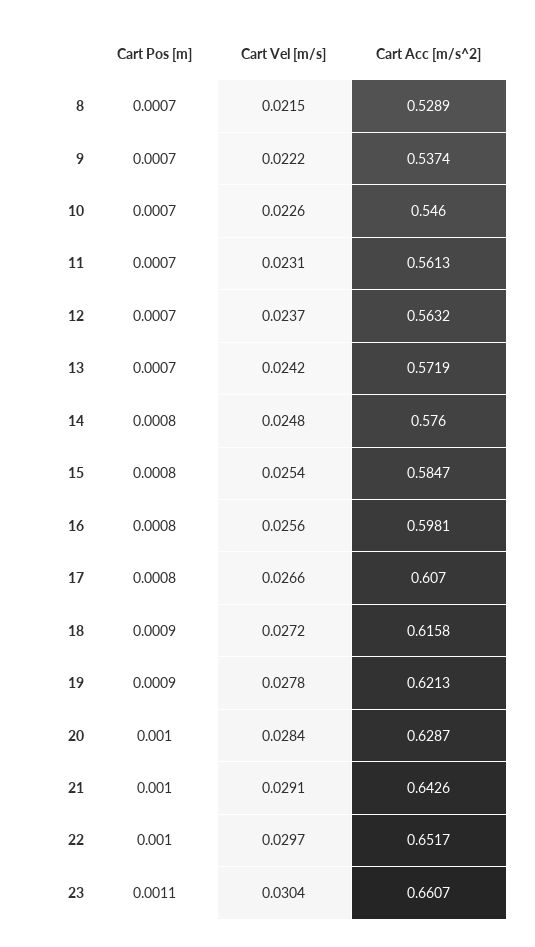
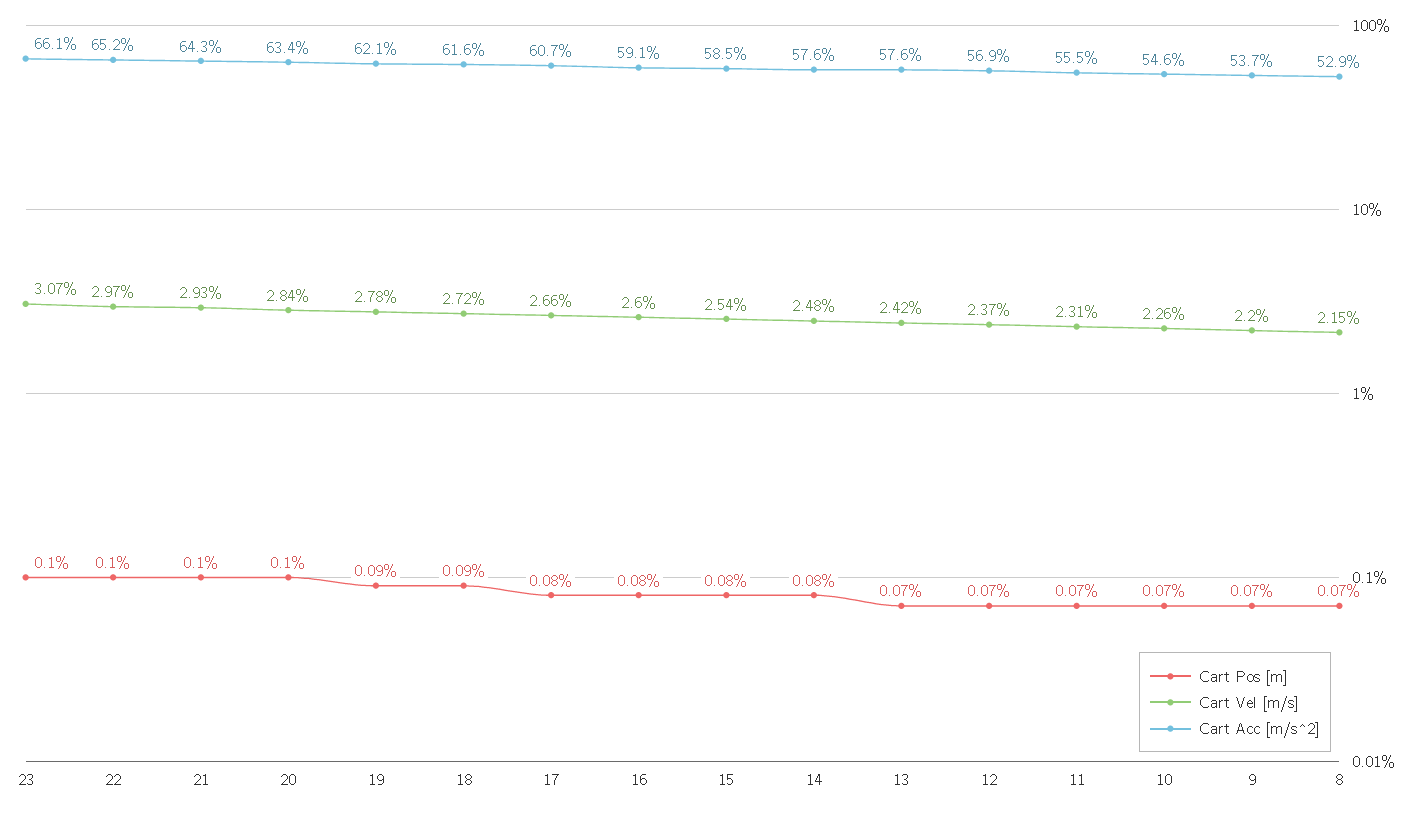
Cart Vel [m/s], 9: 0.0222 -> 0.022
Cart Acc [m/s^2], 11: 0.5613 -> 0.555
Cart Acc [m/s^2], 12: 0.5632 -> 0.569
Cart Acc [m/s^2], 13: 0.5719 -> 0.576
Cart Vel [m/s], 16: 0.0256 -> 0.026
Cart Acc [m/s^2], 16: 0.5981 -> 0.591
Cart Acc [m/s^2], 20: 0.6287 -> 0.634
Cart Vel [m/s], 21: 0.0291 -> 0.0293
Cart Pos [m], 23: 0.0011 -> 0.001
Cart Vel [m/s], 23: 0.0304 -> 0.0307

